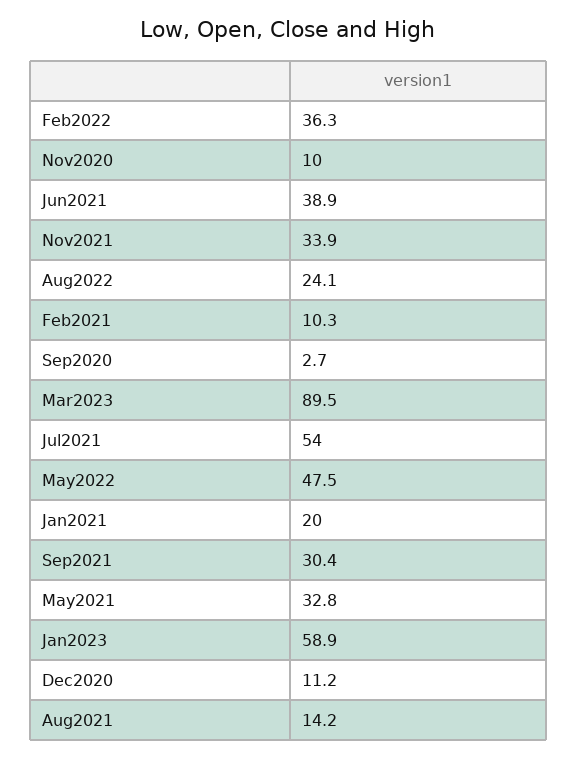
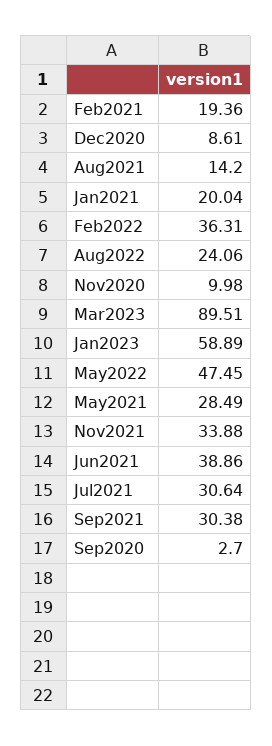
Feb2021: 10.3 -> 19.36
Jul2021: 54 -> 30.64
May2021: 32.8 -> 28.49
Dec2020: 11.2 -> 8.61

